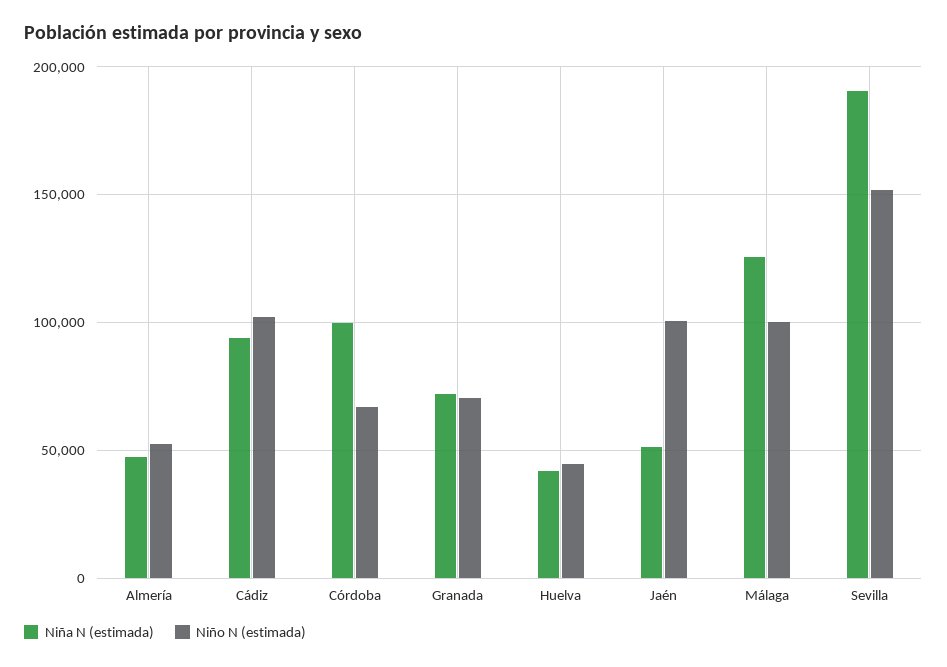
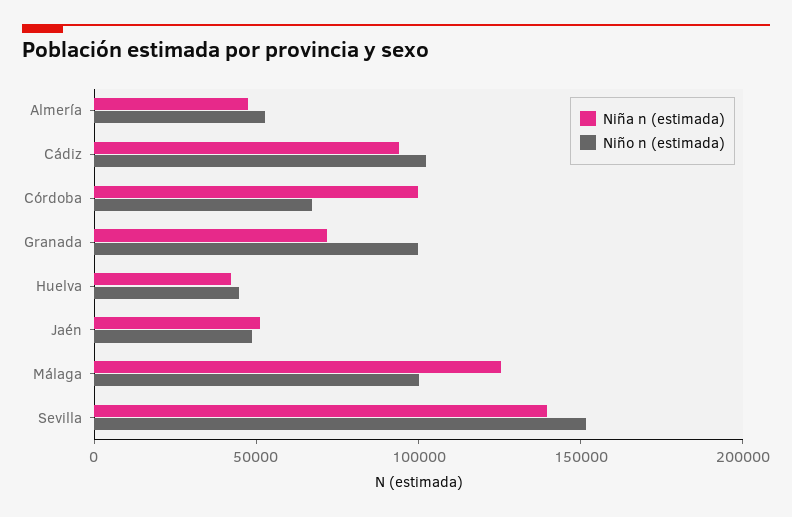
Niño N (estimada), Granada: 70000 -> 100000
Niño N (estimada), Jaén: 100000 -> 50000
Niña N (estimada), Sevilla: 190000 -> 140000

